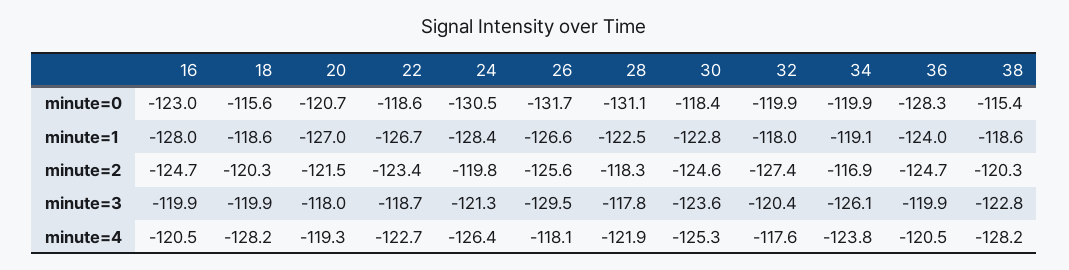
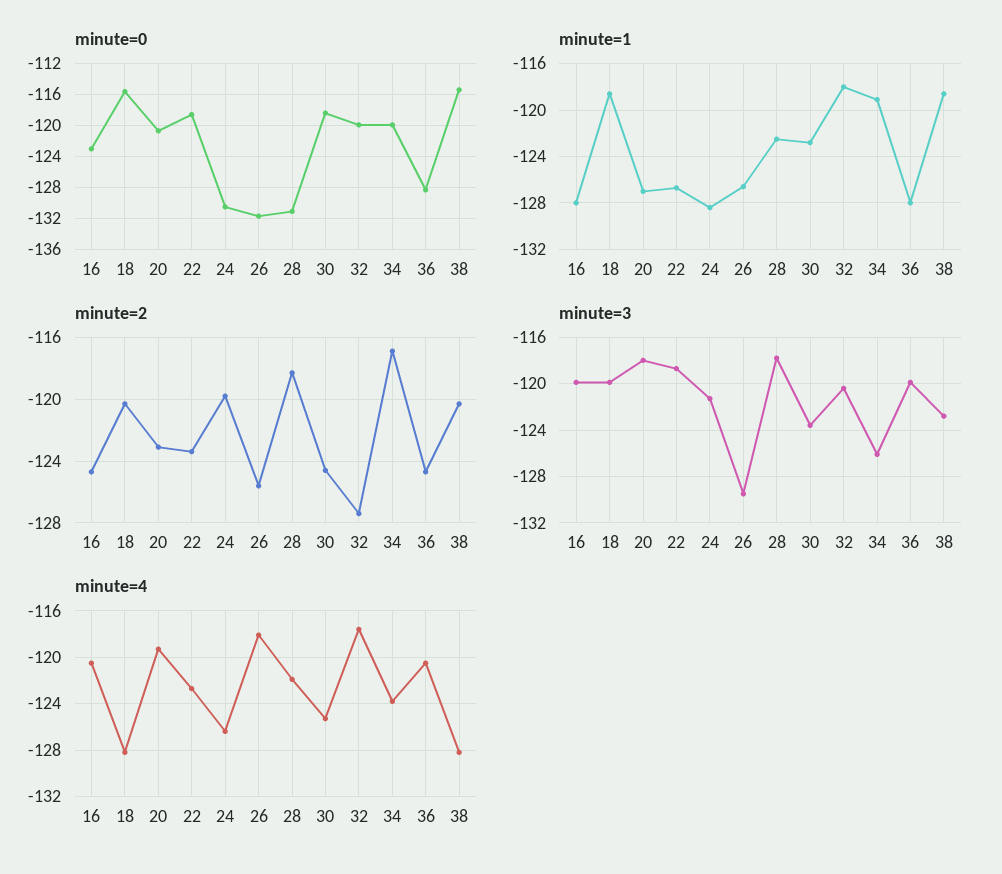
minute=1, 36: -124 -> -128
minute=2, 20: -121.5 -> -123

